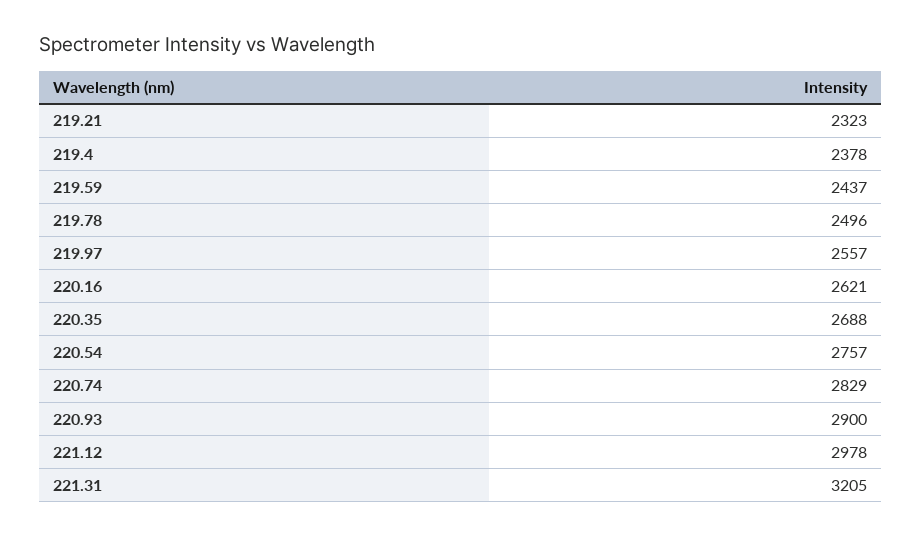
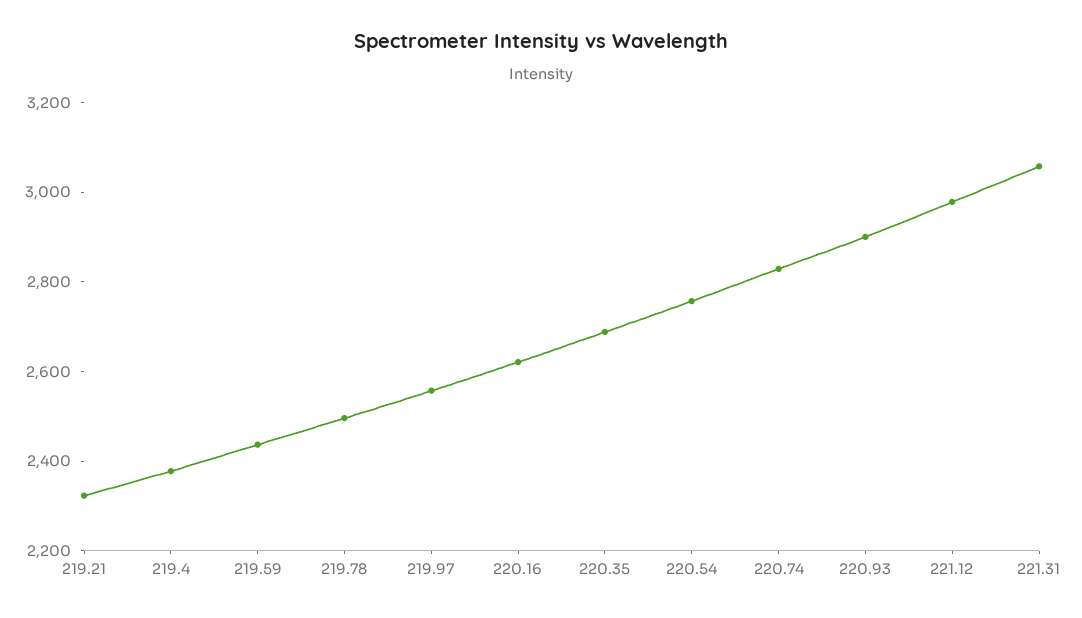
221.31: 3205 -> 3050

